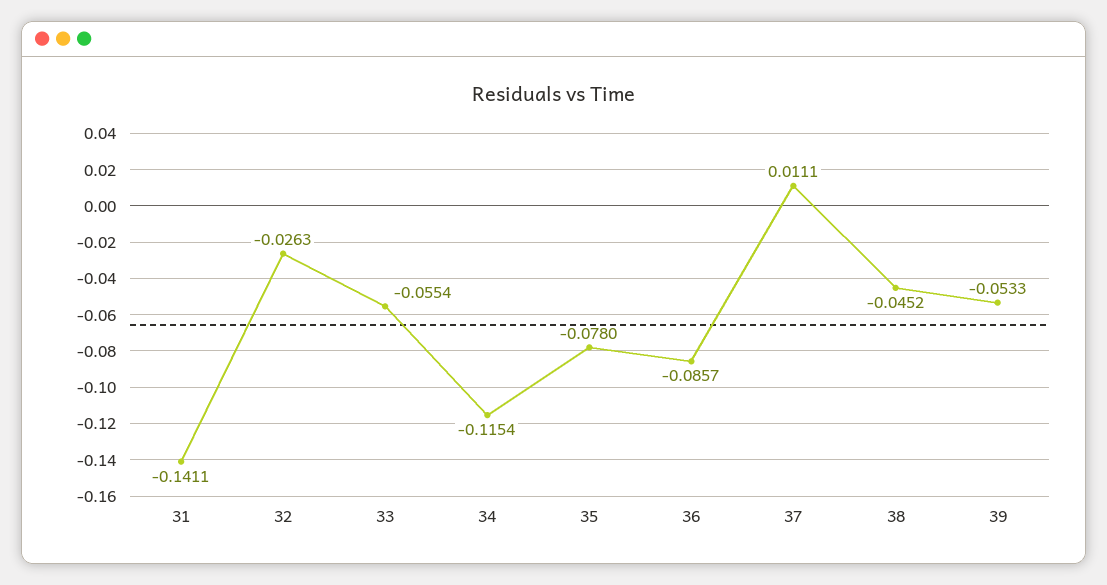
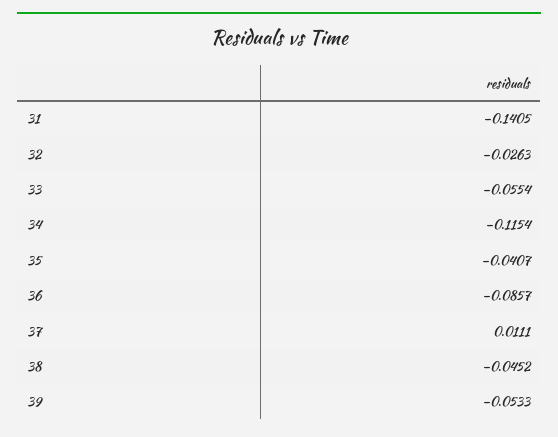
31: -0.1411 -> -0.1405
35: -0.078 -> -0.0407

